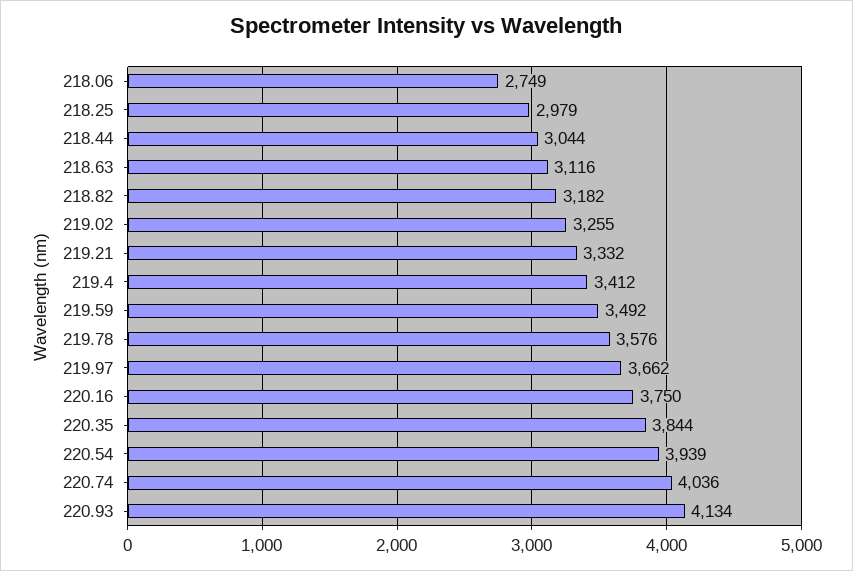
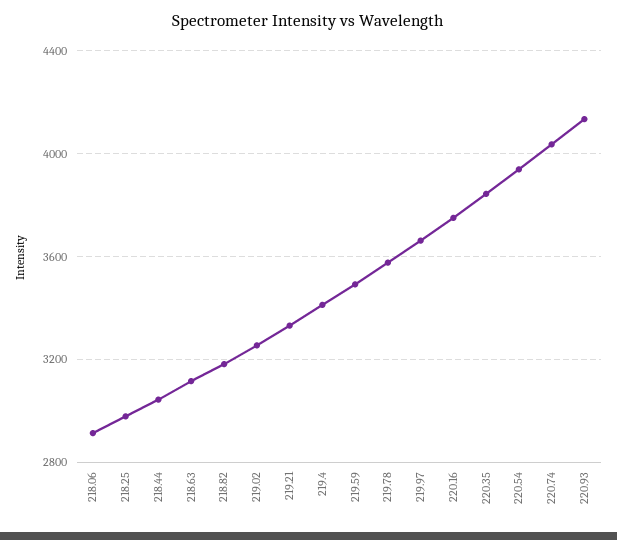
218.06: 2749 -> 2900

